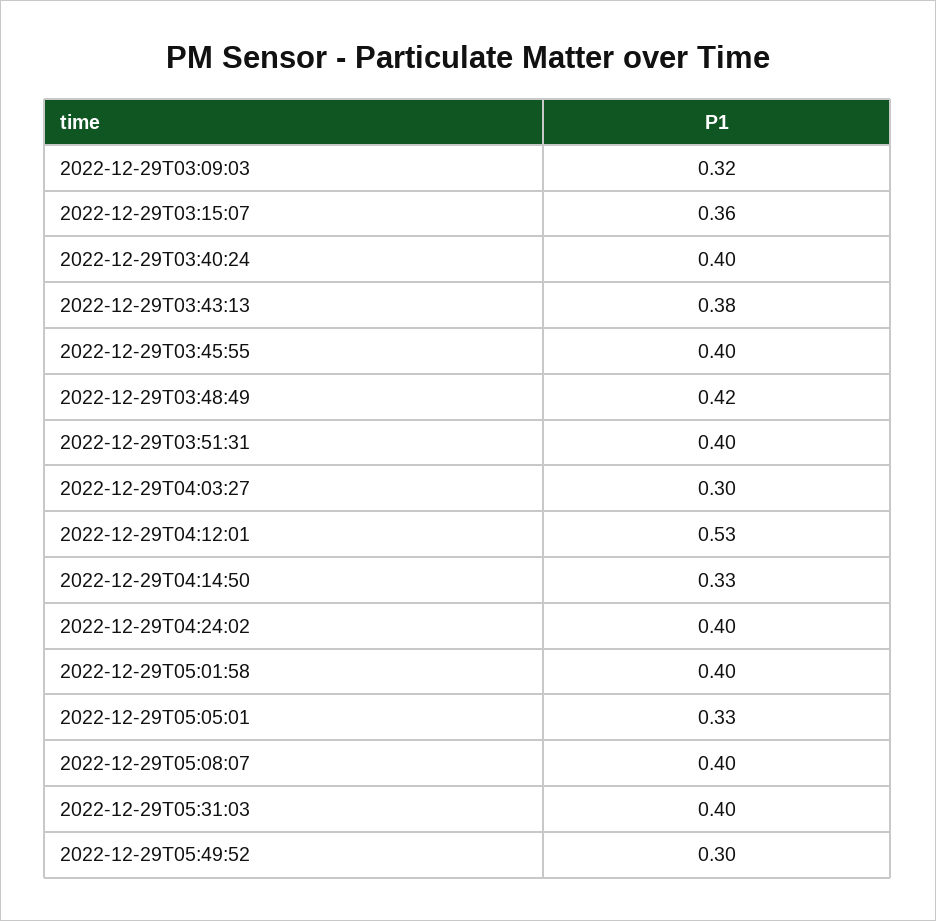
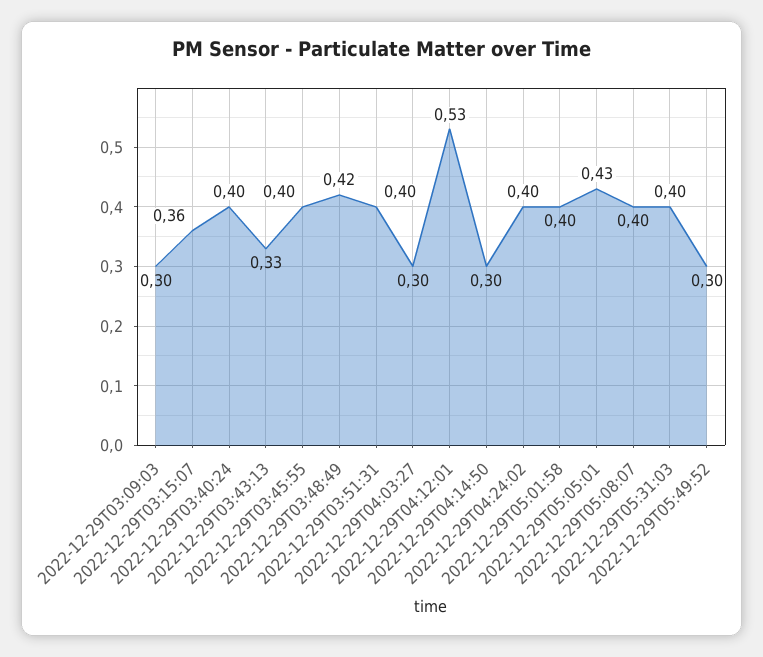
2022-12-29T03:09:03: 0.32 -> 0.3
2022-12-29T03:43:13: 0.38 -> 0.33
2022-12-29T04:14:50: 0.33 -> 0.3
2022-12-29T05:05:01: 0.33 -> 0.43

